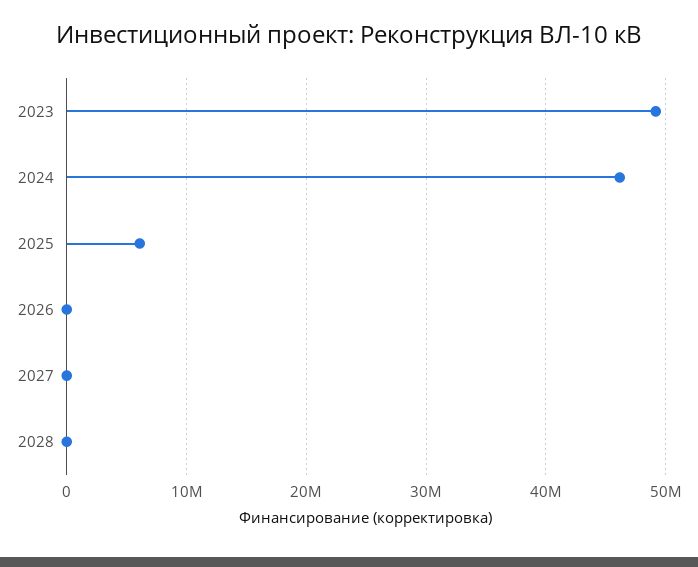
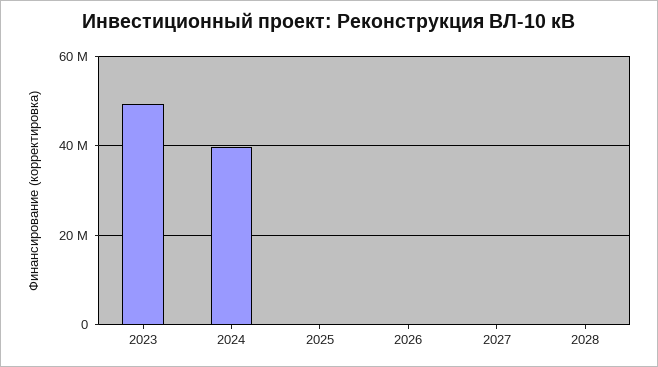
2024: 46000000 -> 40000000
2025: 6000000 -> 0

